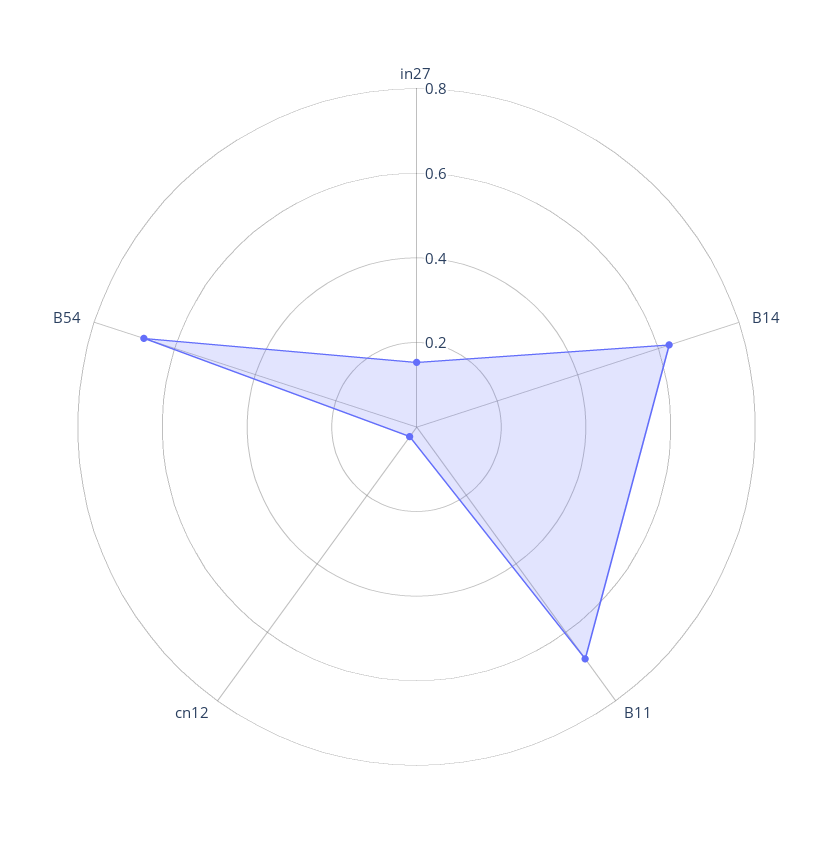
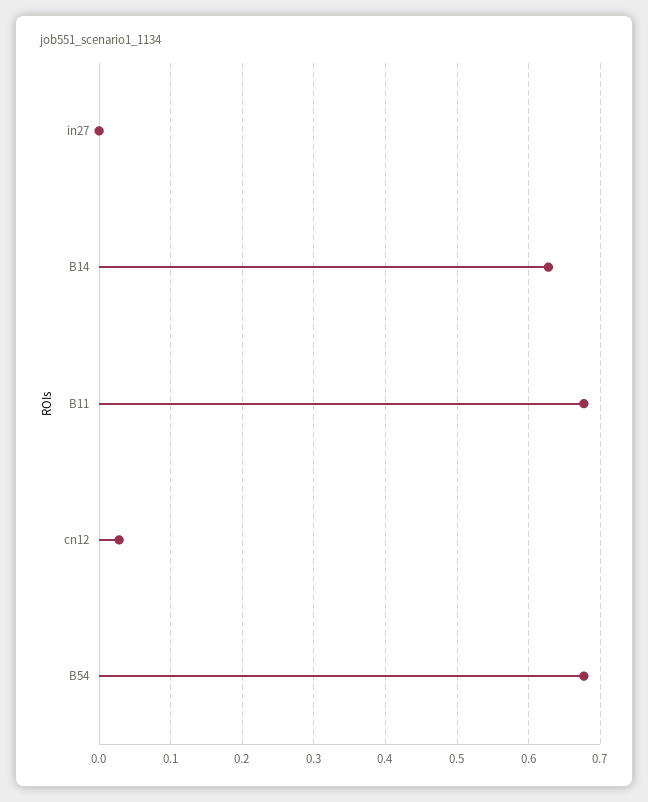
in27: 0.15 -> 0

